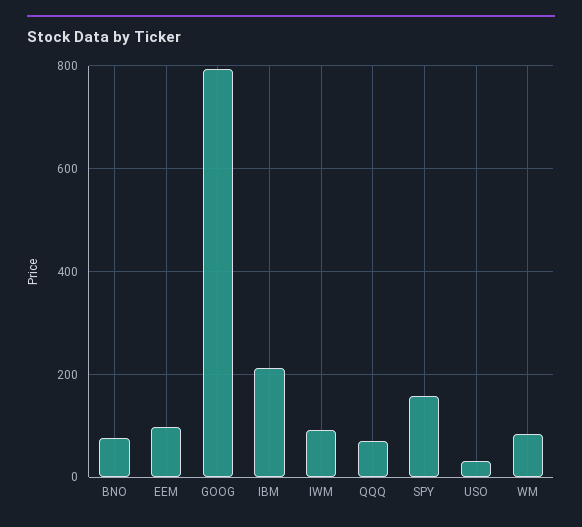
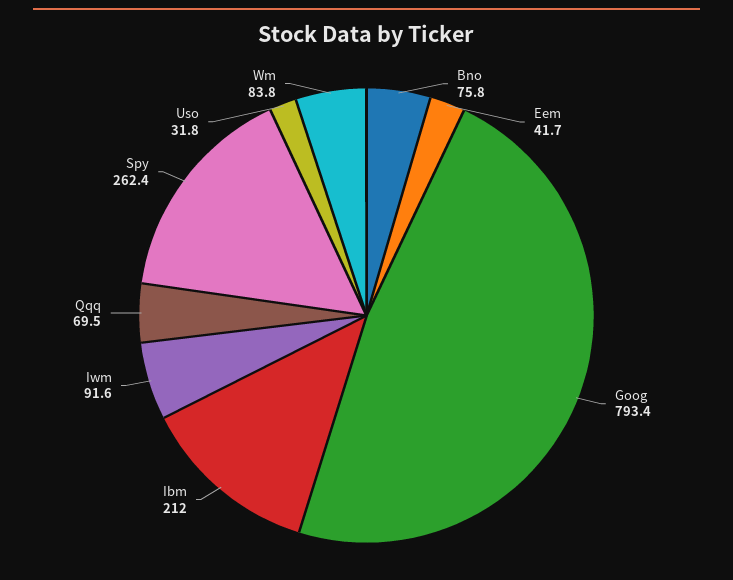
EEM: 100 -> 41.7
SPY: 160 -> 262.4

